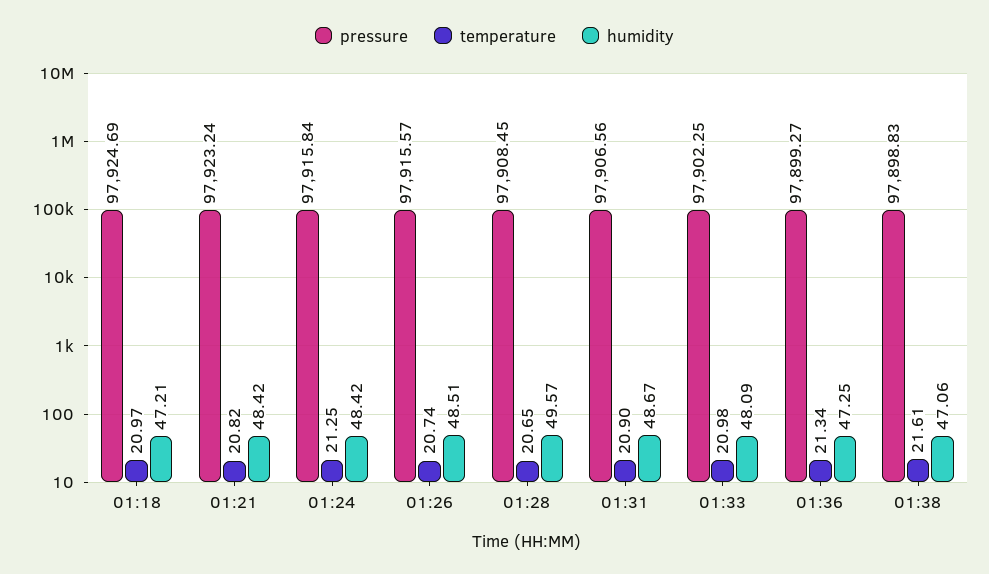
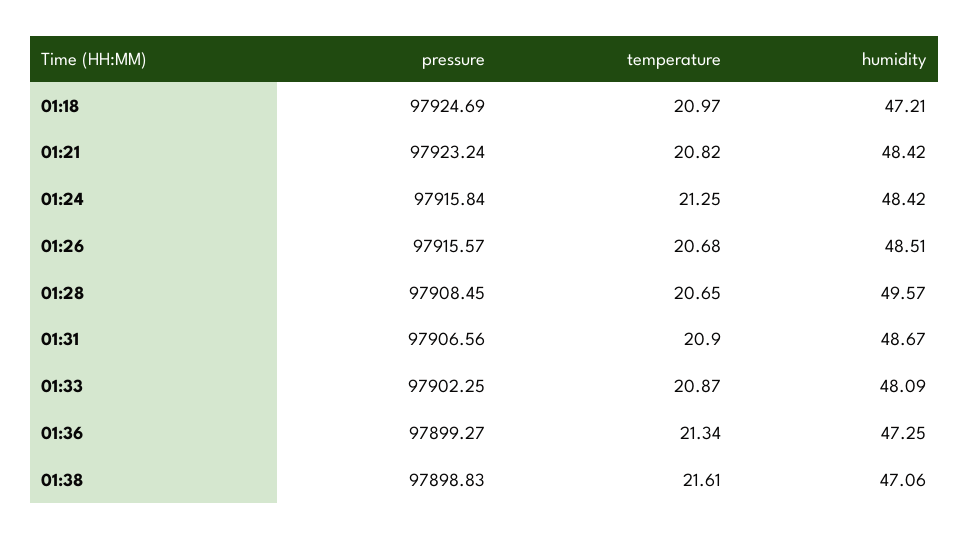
temperature, 01:26: 20.74 -> 20.68
temperature, 01:33: 20.98 -> 20.87

